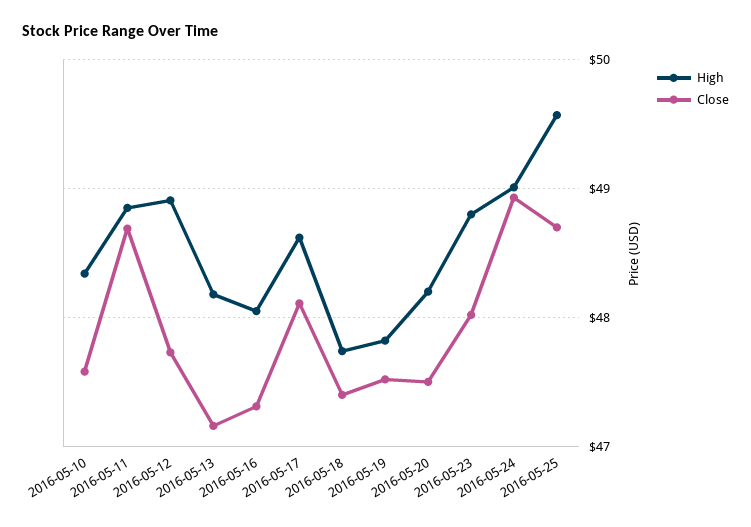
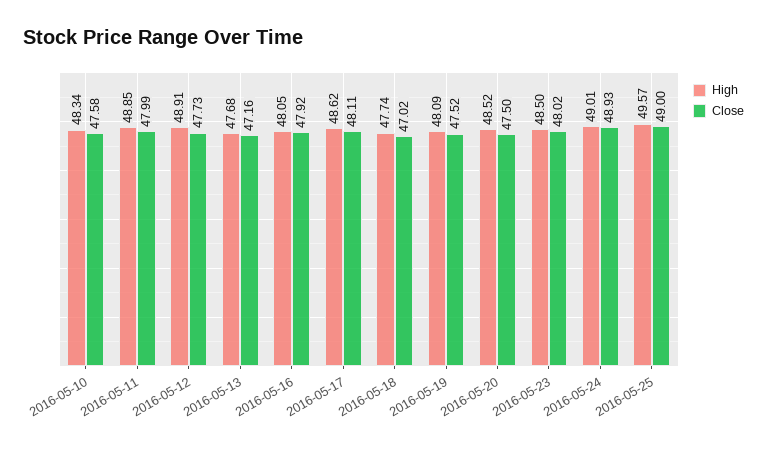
Close, 2016-05-11: 48.7 -> 47.99
High, 2016-05-13: 48.2 -> 47.68
Close, 2016-05-16: 47.3 -> 47.92
Close, 2016-05-18: 47.4 -> 47.02
High, 2016-05-19: 47.8 -> 48.09
High, 2016-05-20: 48.2 -> 48.52
High, 2016-05-23: 48.8 -> 48.5
Close, 2016-05-25: 48.7 -> 49

